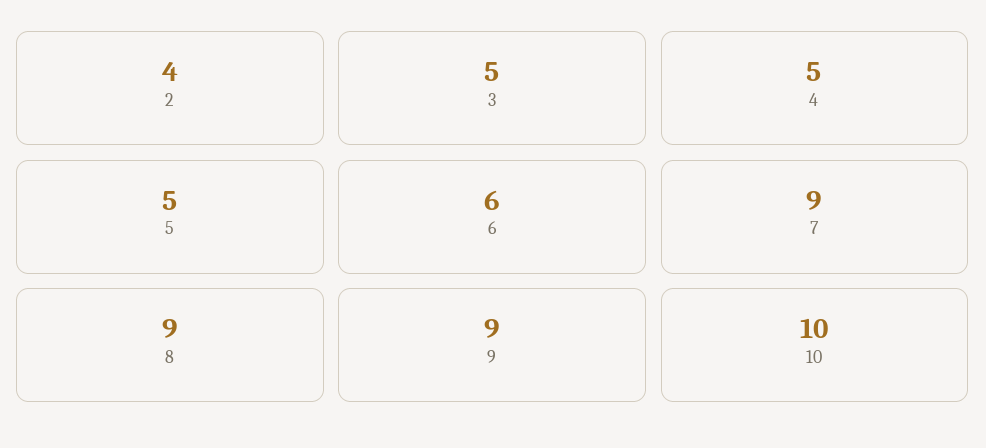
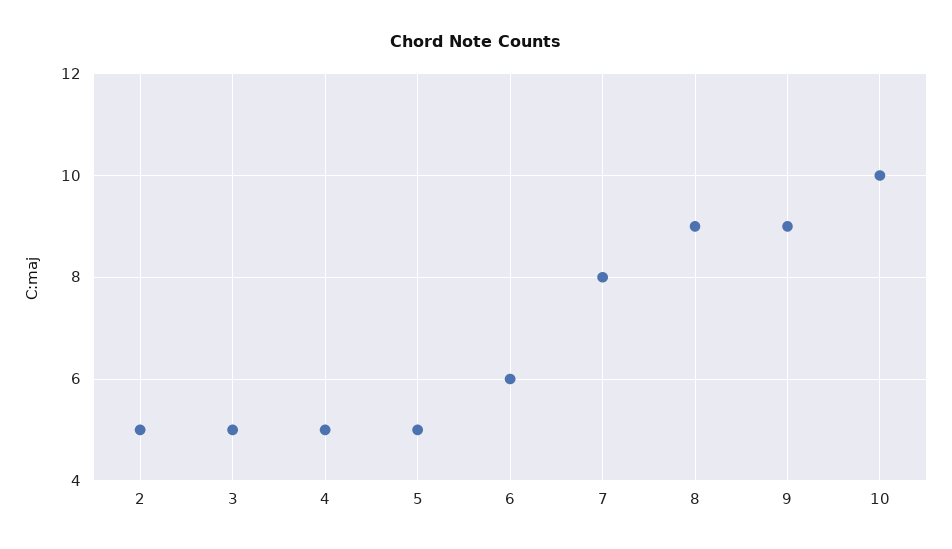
2: 4 -> 5
7: 9 -> 8

